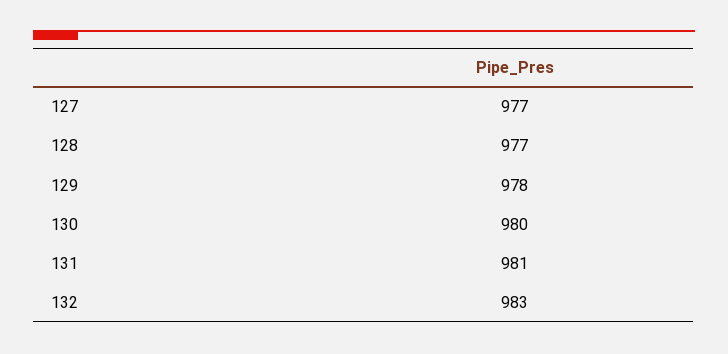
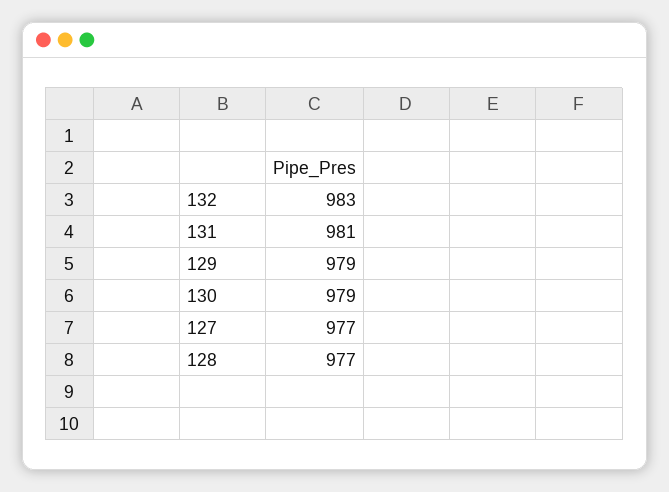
129: 978 -> 979
130: 980 -> 979

